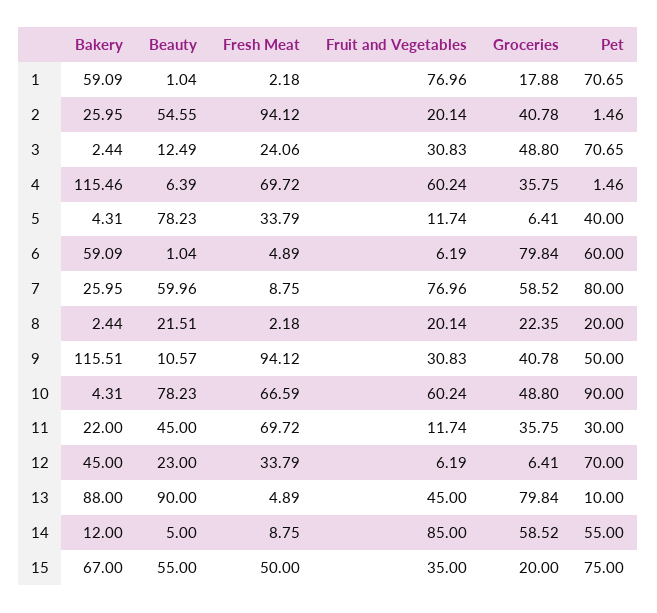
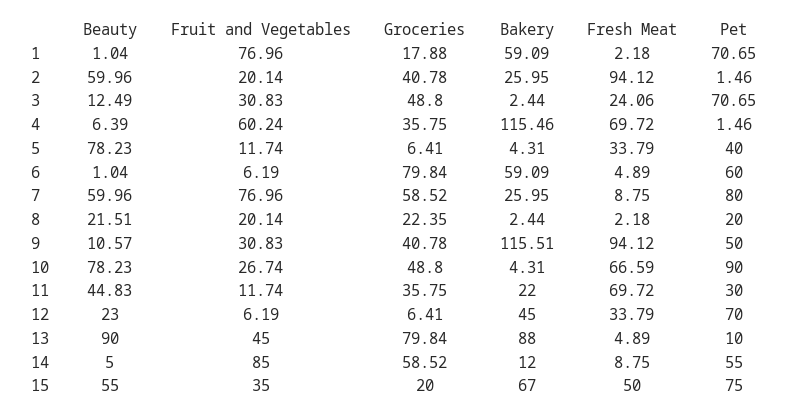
Beauty, 2: 54.55 -> 59.96
Fruit and Vegetables, 10: 60.24 -> 26.74
Beauty, 11: 45 -> 44.83

